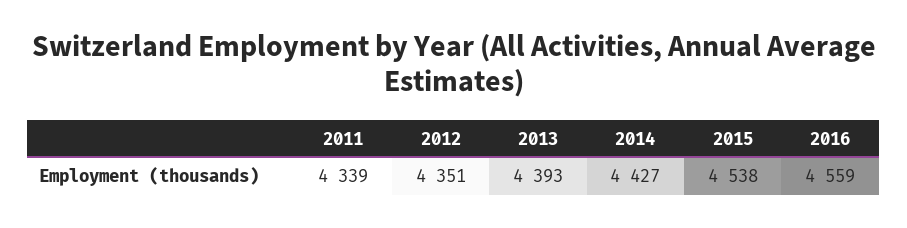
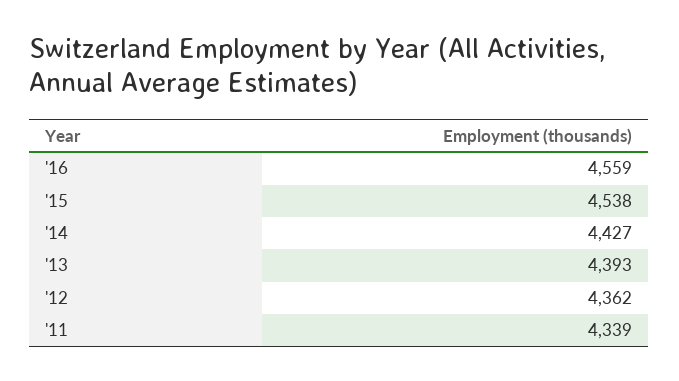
2012: 4351 -> 4362

